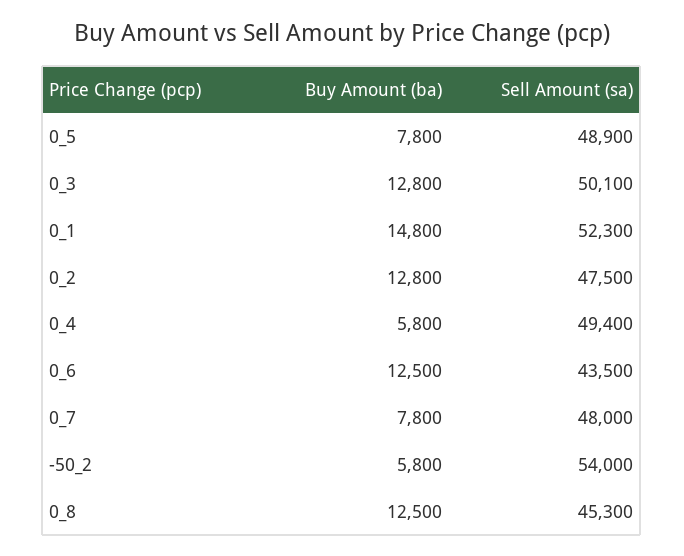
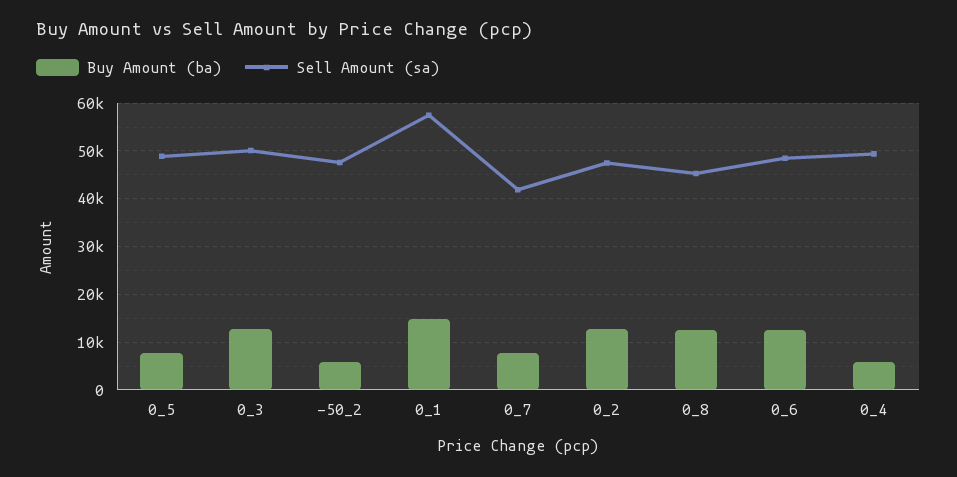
Sell Amount (sa), 0_1: 52300 -> 58000
Sell Amount (sa), 0_6: 43500 -> 48000
Sell Amount (sa), 0_7: 48000 -> 42000
Sell Amount (sa), -50_2: 54000 -> 48000

